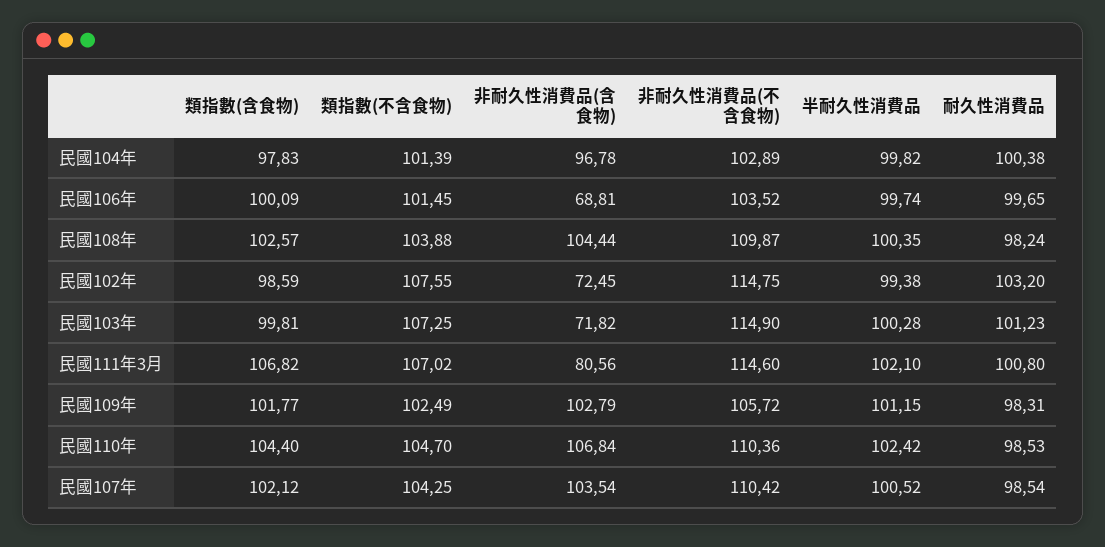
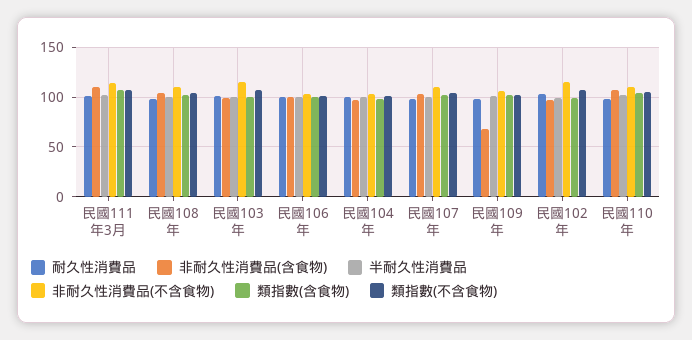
非耐久性消費品(含食物), 民國106年: 68.81 -> 100
非耐久性消費品(含食物), 民國102年: 72.45 -> 100
非耐久性消費品(含食物), 民國103年: 71.82 -> 100
非耐久性消費品(含食物), 民國111年3月: 80.56 -> 110
非耐久性消費品(含食物), 民國109年: 102.79 -> 70

